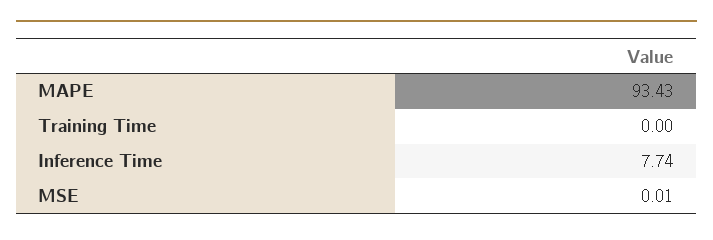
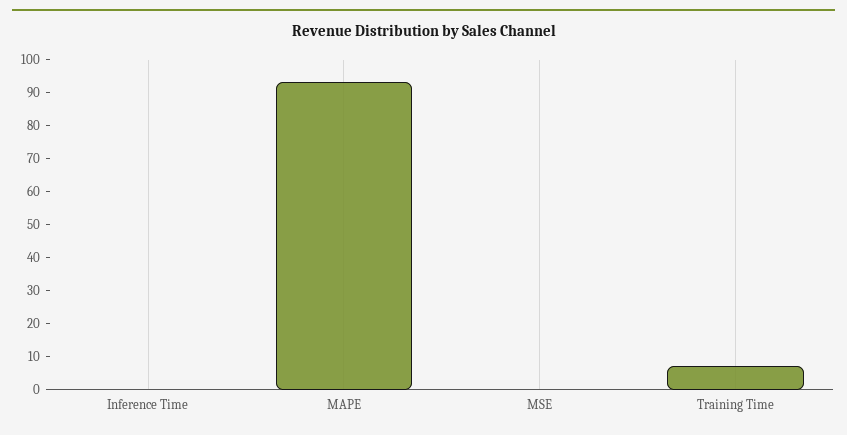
Training Time: 0 -> 7.5
Inference Time: 7.74 -> 0

